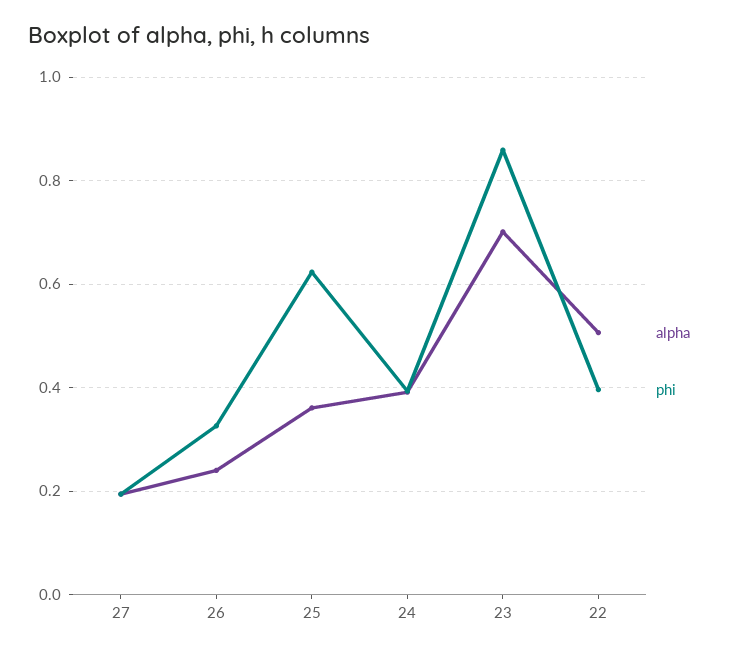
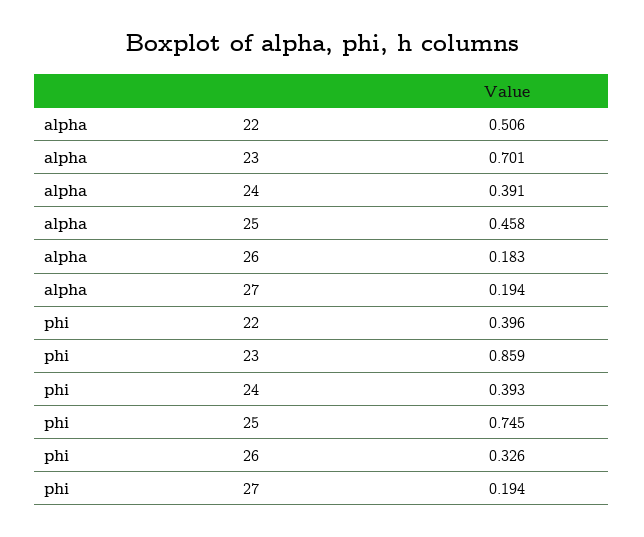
alpha, 26: 0.24 -> 0.183
alpha, 25: 0.36 -> 0.458
phi, 25: 0.62 -> 0.745

